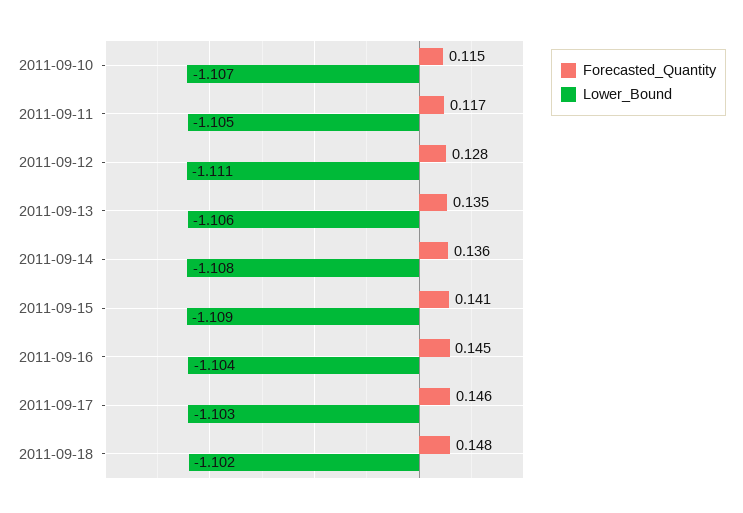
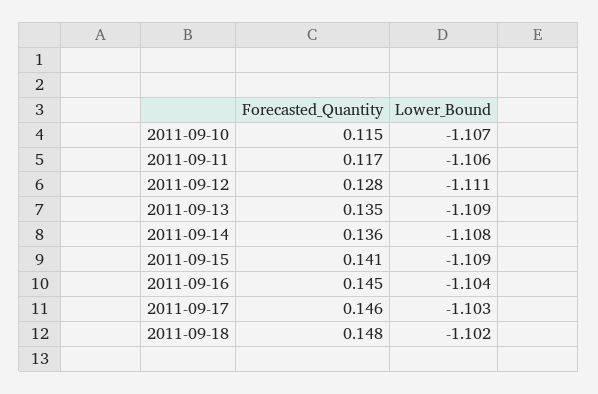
Lower_Bound, 2011-09-11: -1.105 -> -1.106
Lower_Bound, 2011-09-13: -1.106 -> -1.109

